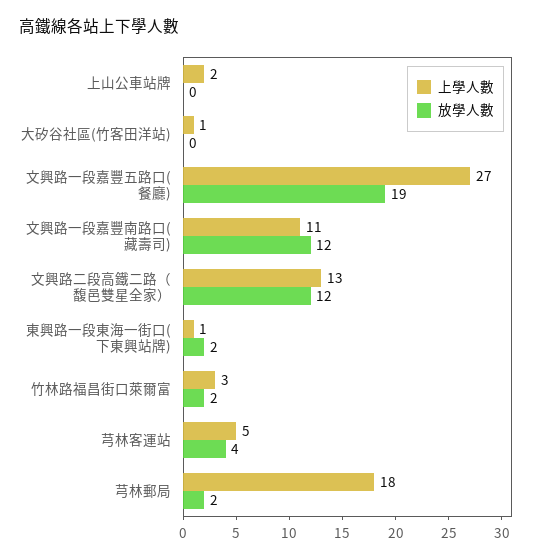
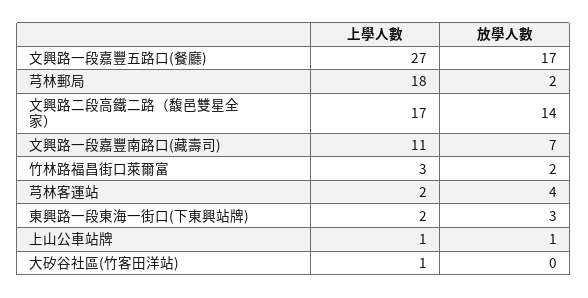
上學人數, 上山公車站牌: 2 -> 1
放學人數, 上山公車站牌: 0 -> 1
放學人數, 文興路一段嘉豐五路口(餐廳): 19 -> 17
放學人數, 文興路一段嘉豐南路口(藏壽司): 12 -> 7
上學人數, 文興路二段高鐵二路（馥邑雙星全家）: 13 -> 17
放學人數, 文興路二段高鐵二路（馥邑雙星全家）: 12 -> 14
上學人數, 東興路一段東海一街口(下東興站牌): 1 -> 2
放學人數, 東興路一段東海一街口(下東興站牌): 2 -> 3
上學人數, 芎林客運站: 5 -> 2

